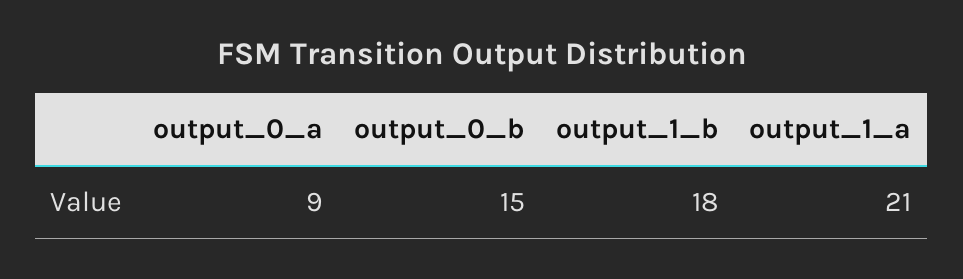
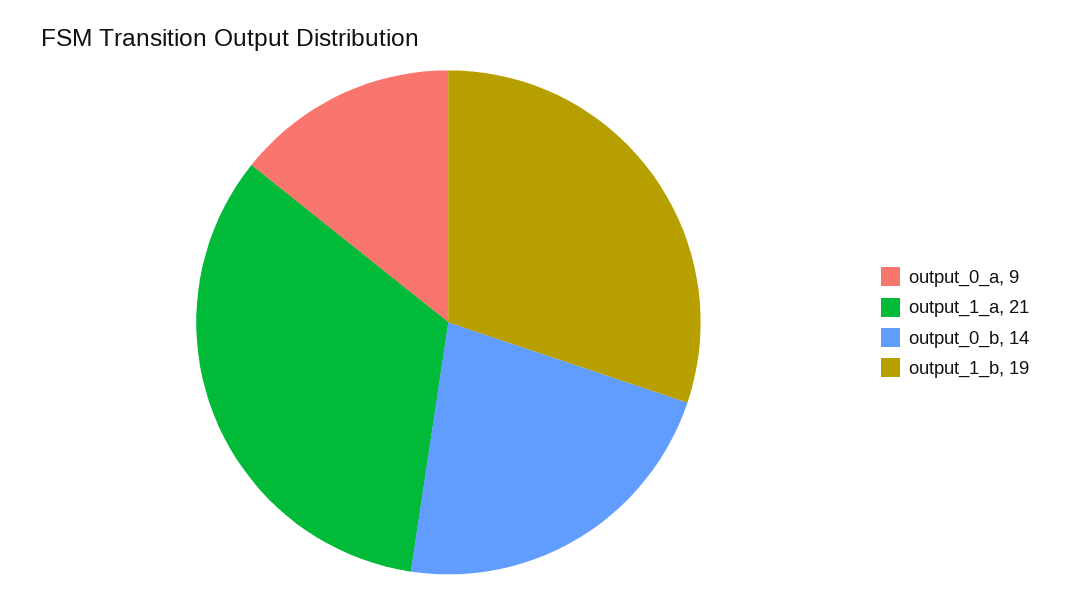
output_0_b: 15 -> 14
output_1_b: 18 -> 19

